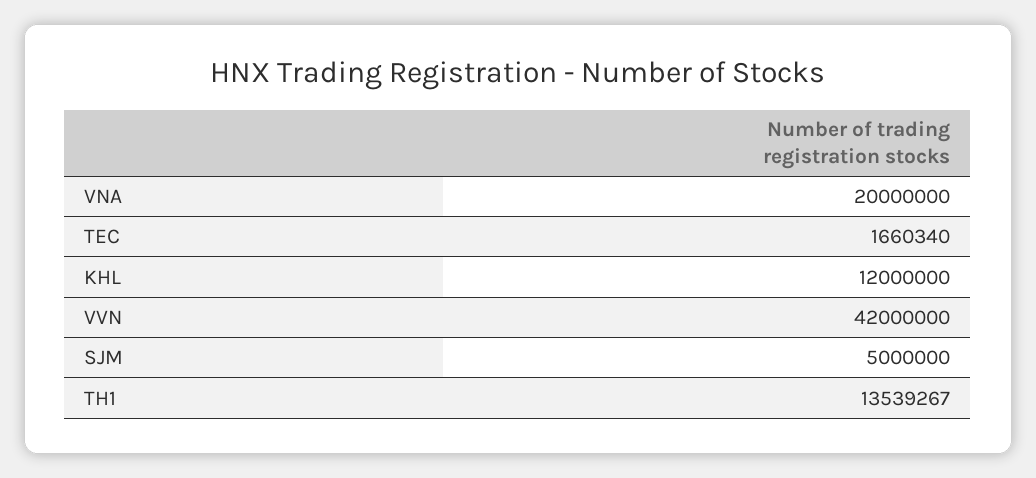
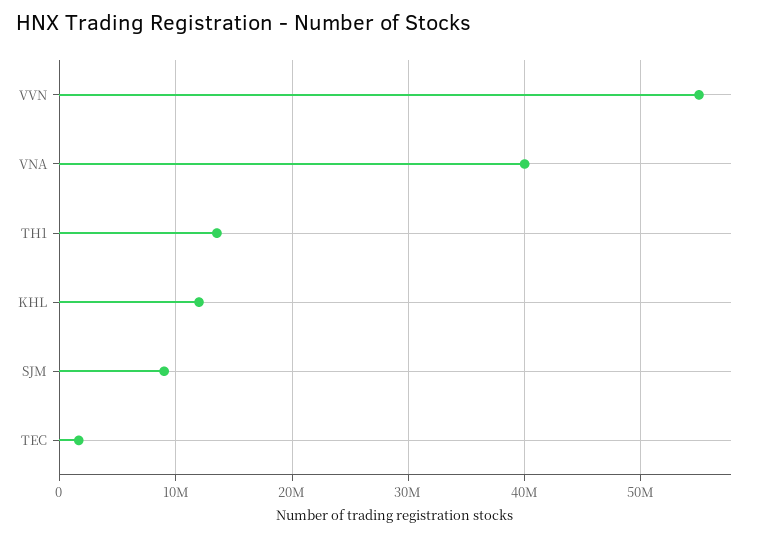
VNA: 20000000 -> 40000000
VVN: 42000000 -> 55000000
SJM: 5000000 -> 9000000

